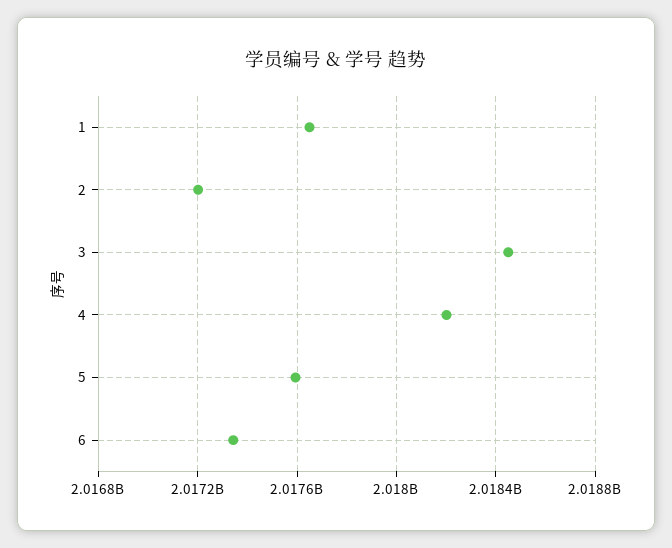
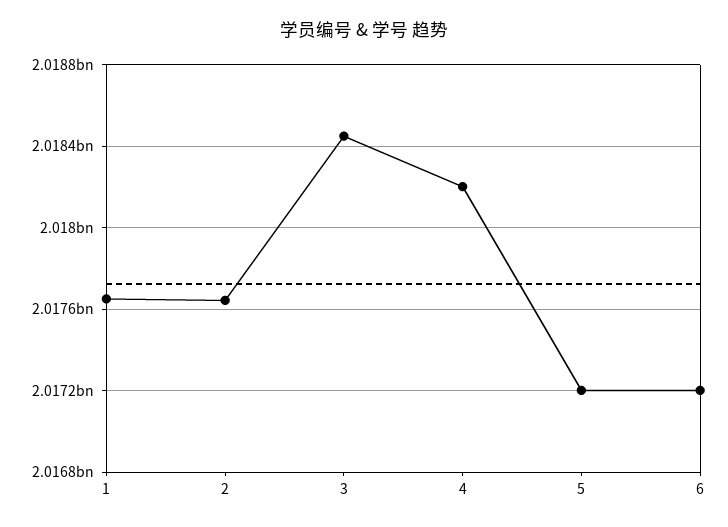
2: 2017200000 -> 2017650000
5: 2017600000 -> 2017200000
6: 2017350000 -> 2017200000

